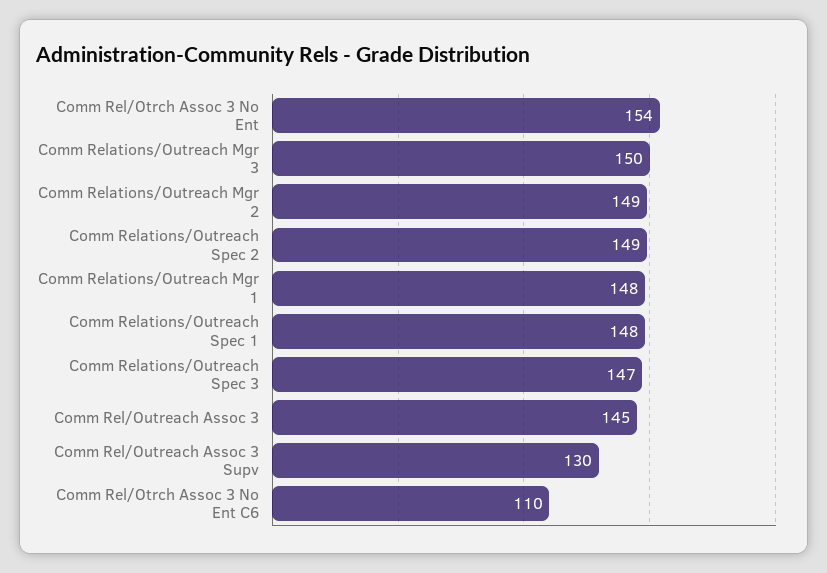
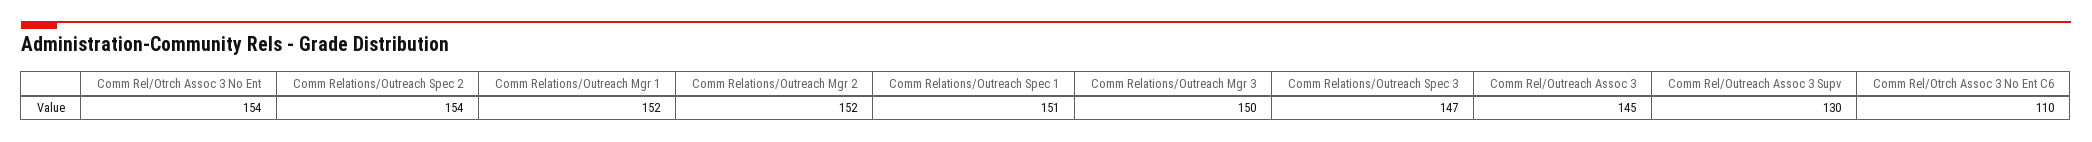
Comm Relations/Outreach Mgr 2: 149 -> 152
Comm Relations/Outreach Spec 2: 149 -> 154
Comm Relations/Outreach Mgr 1: 148 -> 152
Comm Relations/Outreach Spec 1: 148 -> 151

